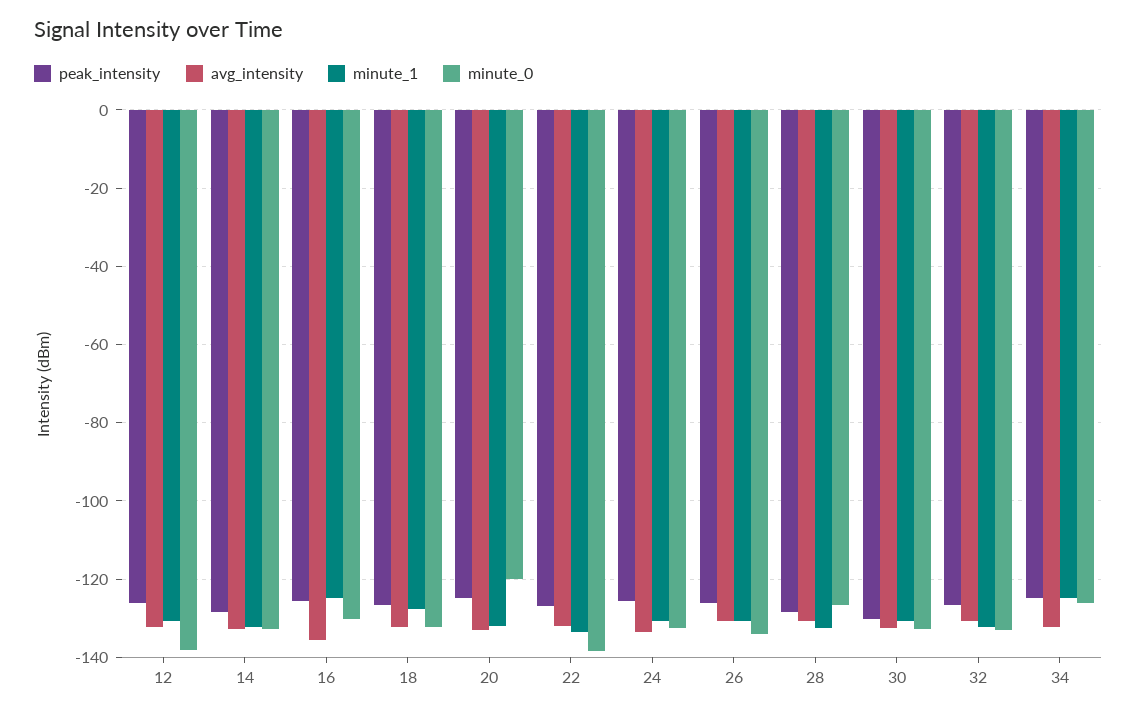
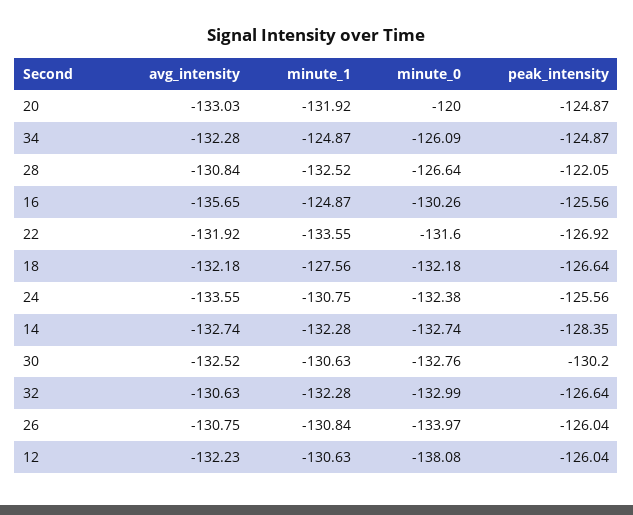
minute_0, 22: -138 -> -131.6
peak_intensity, 28: -128 -> -122.05

